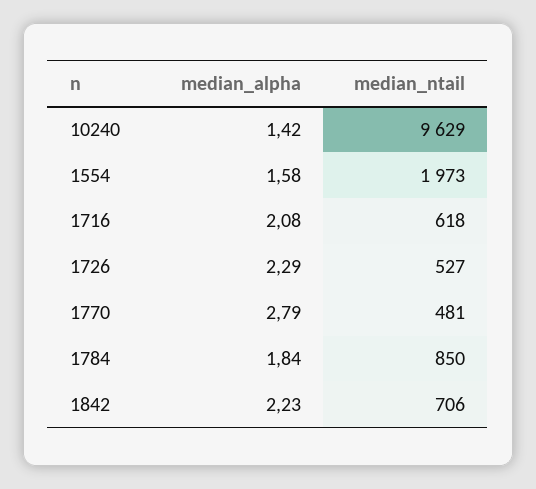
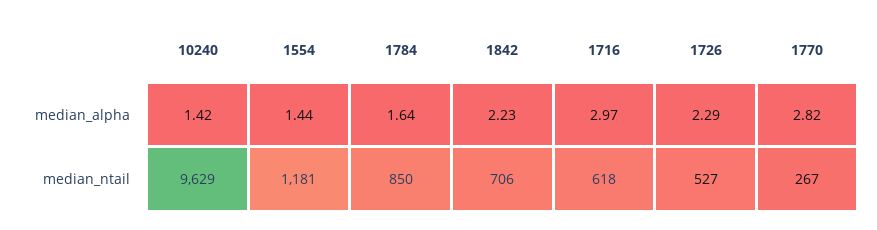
median_alpha, 1554: 1.58 -> 1.44
median_ntail, 1554: 1973 -> 1181
median_alpha, 1716: 2.08 -> 2.97
median_alpha, 1770: 2.79 -> 2.82
median_ntail, 1770: 481 -> 267
median_alpha, 1784: 1.84 -> 1.64

